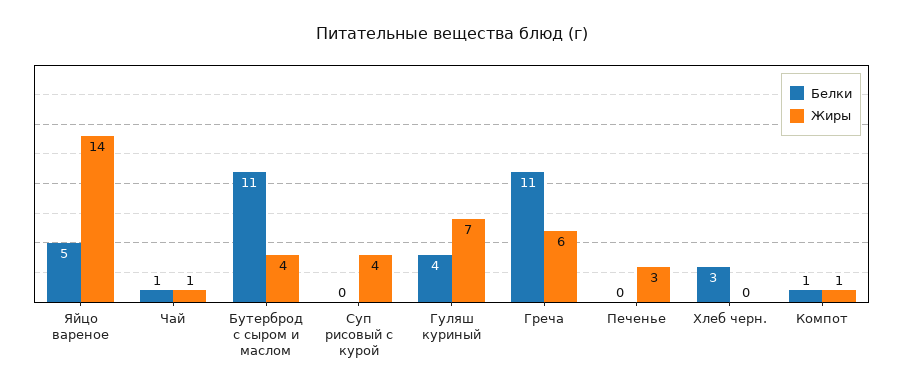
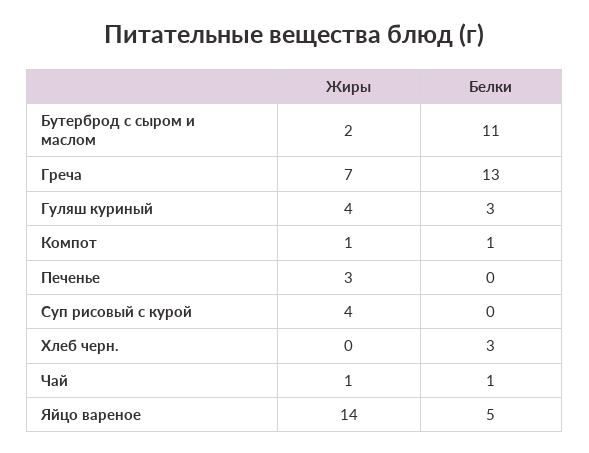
Жиры, Бутерброд с сыром и маслом: 4 -> 2
Белки, Гуляш куриный: 4 -> 3
Жиры, Гуляш куриный: 7 -> 4
Белки, Греча: 11 -> 13
Жиры, Греча: 6 -> 7

